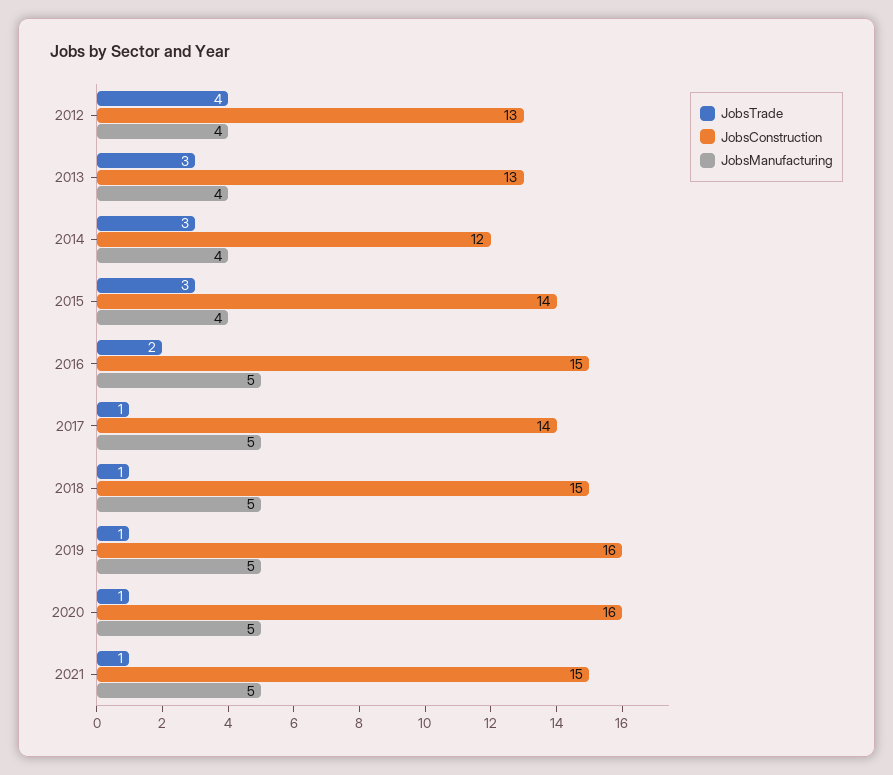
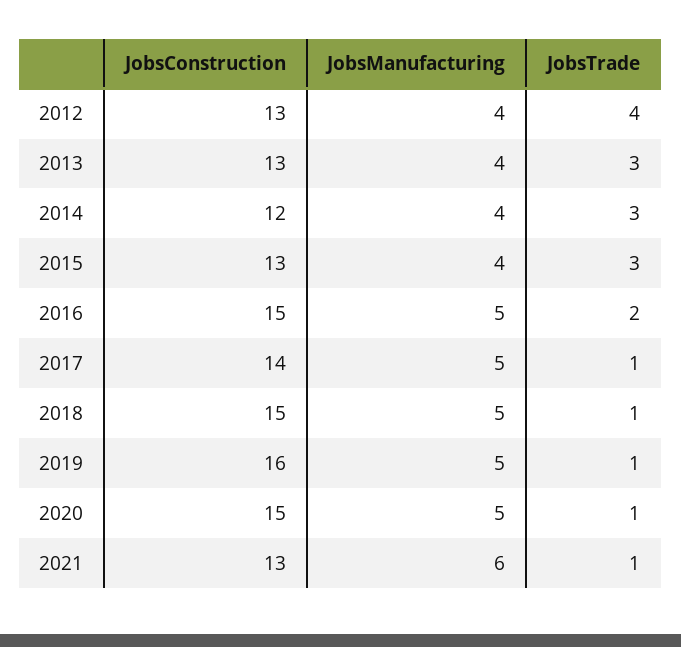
JobsConstruction, 2015: 14 -> 13
JobsConstruction, 2020: 16 -> 15
JobsConstruction, 2021: 15 -> 13
JobsManufacturing, 2021: 5 -> 6

